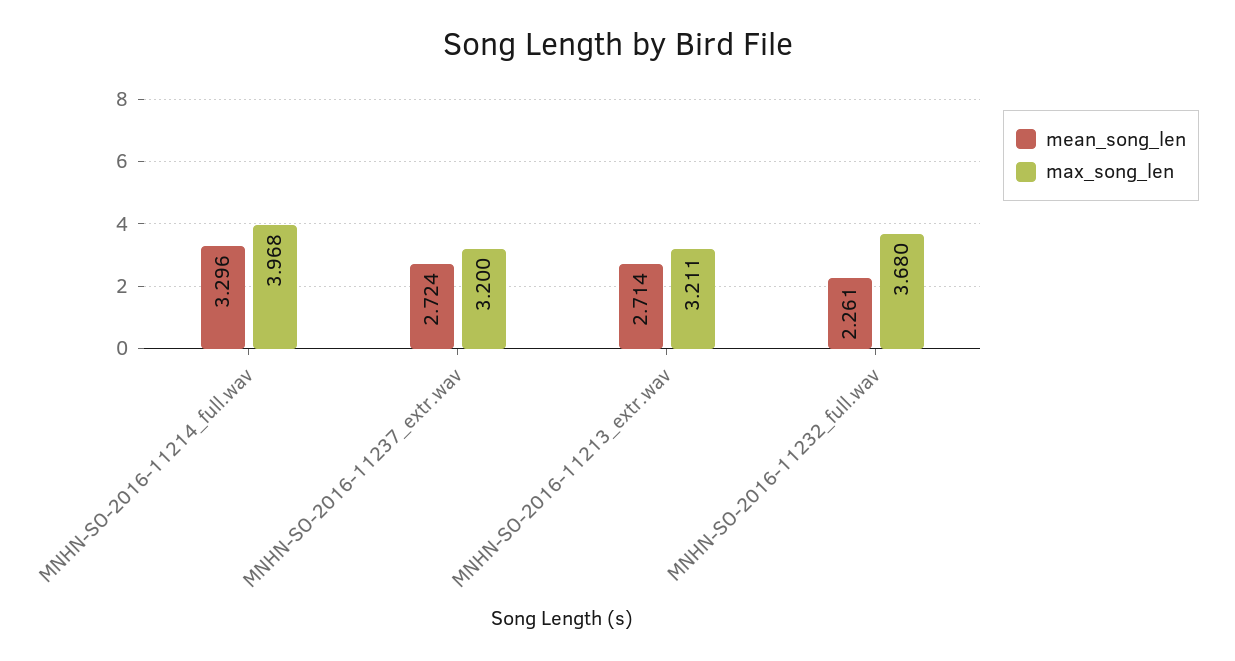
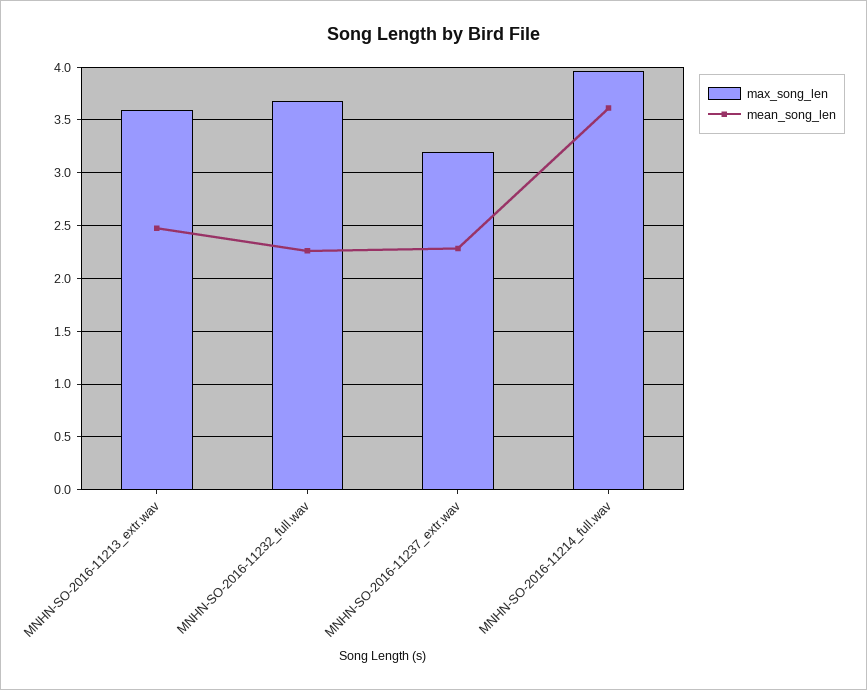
mean_song_len, MNHN-SO-2016-11214_full.wav: 3.296 -> 3.6
mean_song_len, MNHN-SO-2016-11237_extr.wav: 2.724 -> 2.3
mean_song_len, MNHN-SO-2016-11213_extr.wav: 2.714 -> 2.5
max_song_len, MNHN-SO-2016-11213_extr.wav: 3.211 -> 3.6

